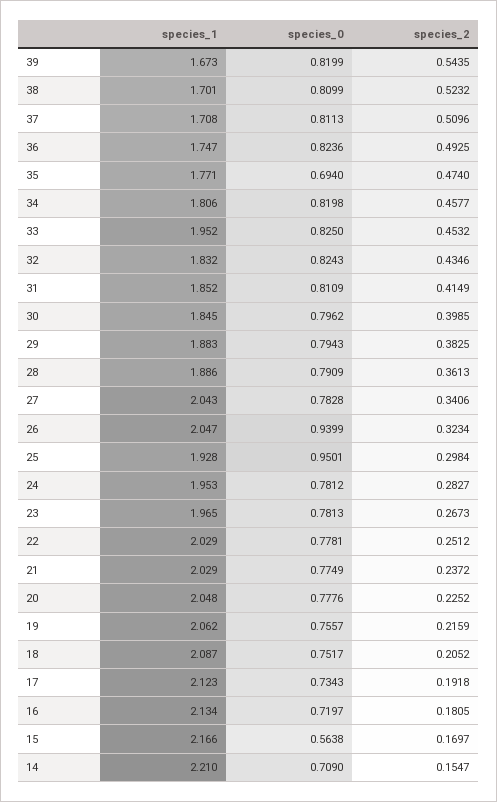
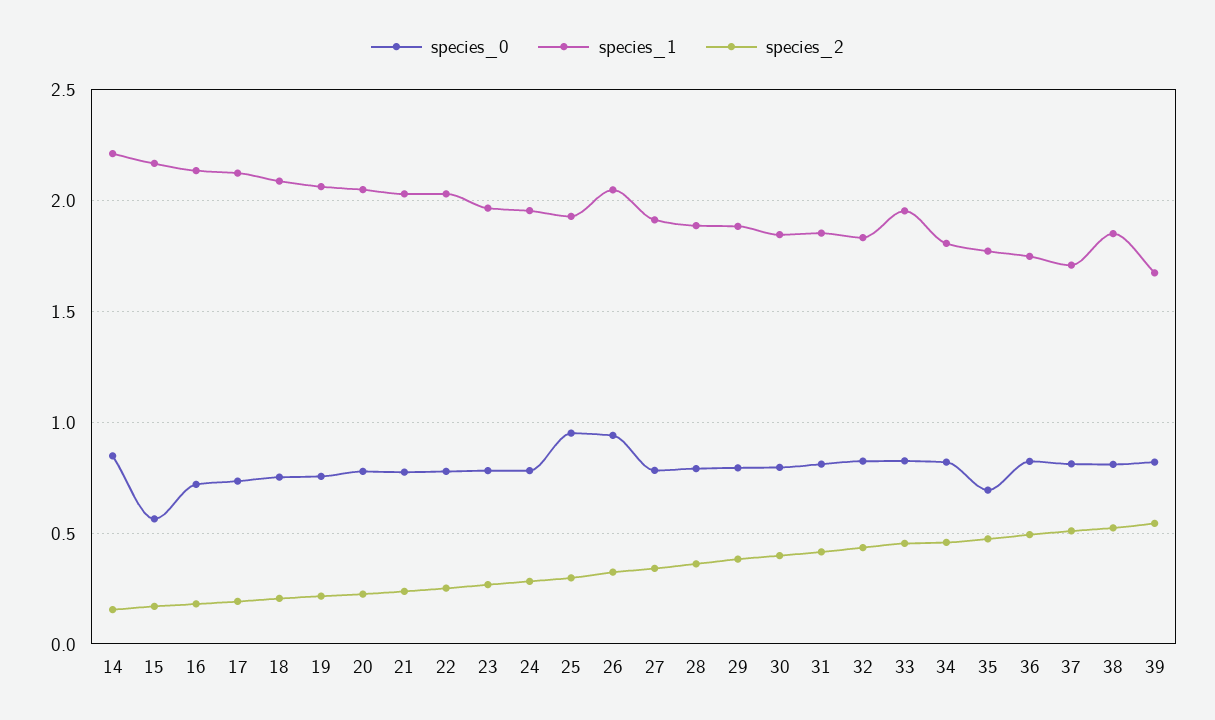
species_1, 38: 1.701 -> 1.85
species_1, 27: 2.043 -> 1.9
species_0, 14: 0.709 -> 0.85

